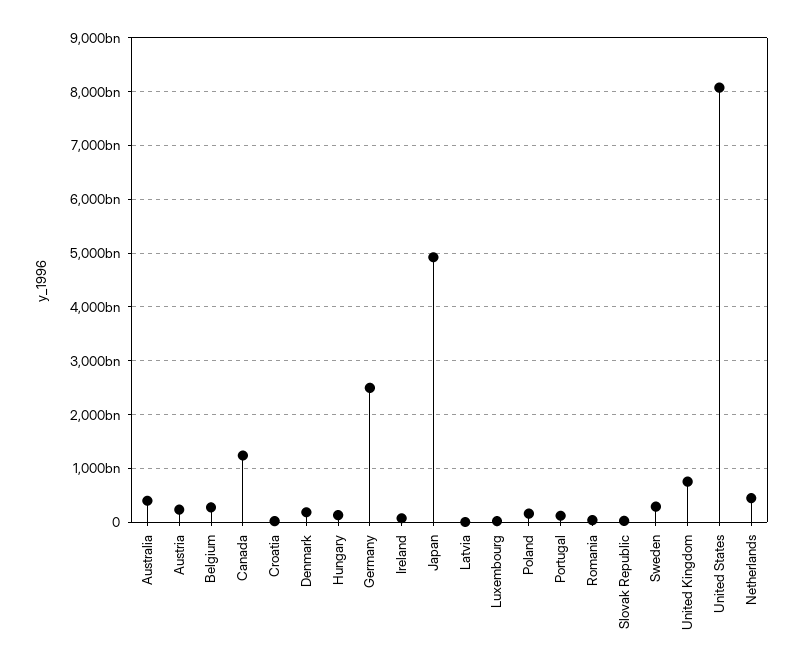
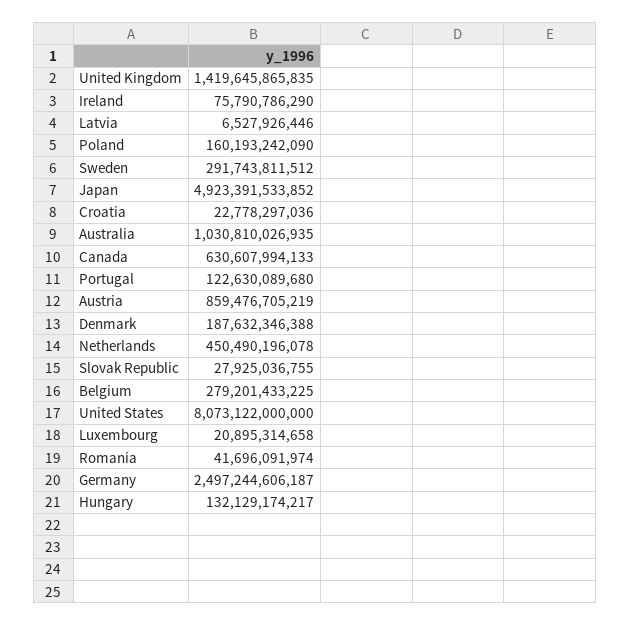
Australia: 400000000000 -> 1030810026935
Austria: 200000000000 -> 859476705219
Canada: 1200000000000 -> 630607994133
United Kingdom: 800000000000 -> 1419645865835

